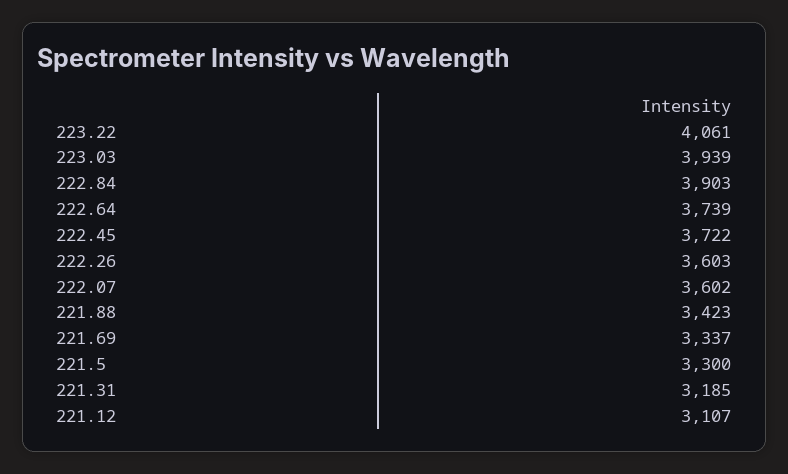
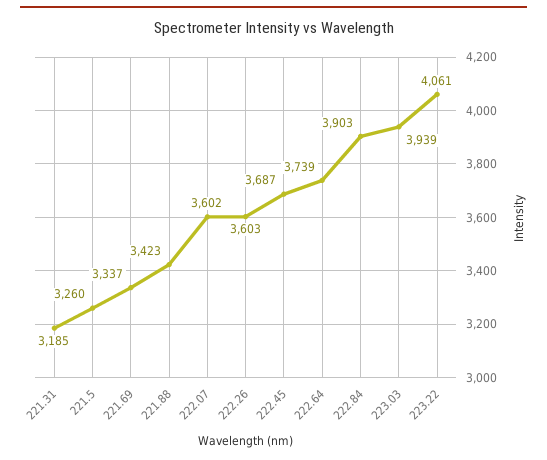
222.45: 3722 -> 3687
221.5: 3300 -> 3260
221.12: 3107 -> none

